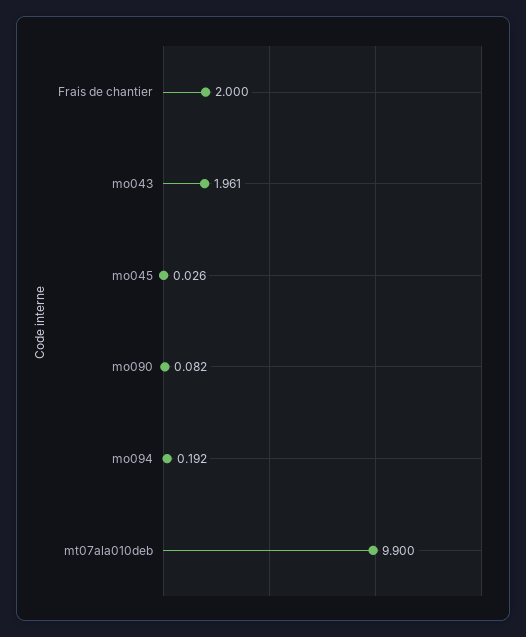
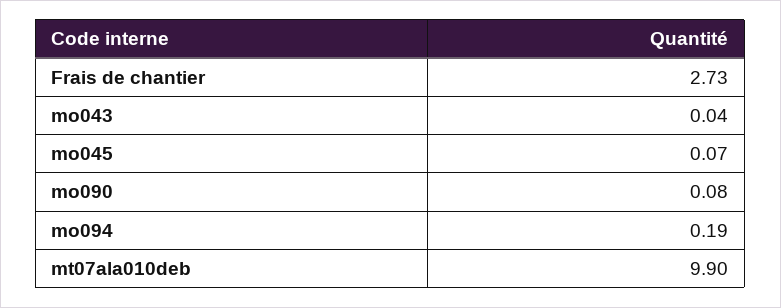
Frais de chantier: 2 -> 2.73
mo043: 1.961 -> 0.04
mo045: 0.026 -> 0.07

